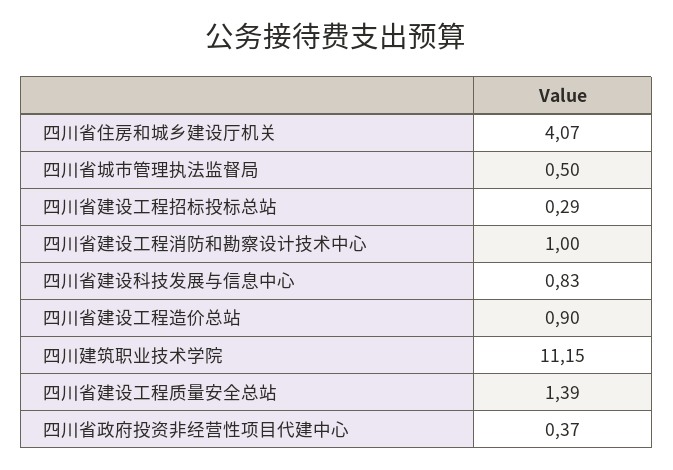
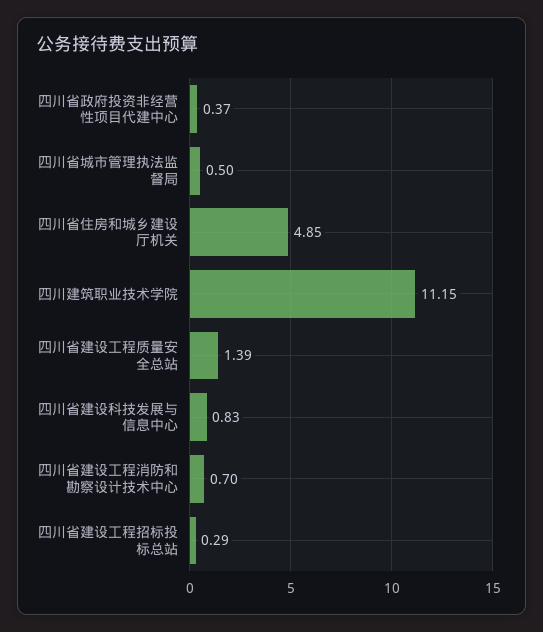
四川省住房和城乡建设厅机关: 4.07 -> 4.85
四川省建设工程消防和勘察设计技术中心: 1 -> 0.7
四川省建设工程造价总站: 0.9 -> none

